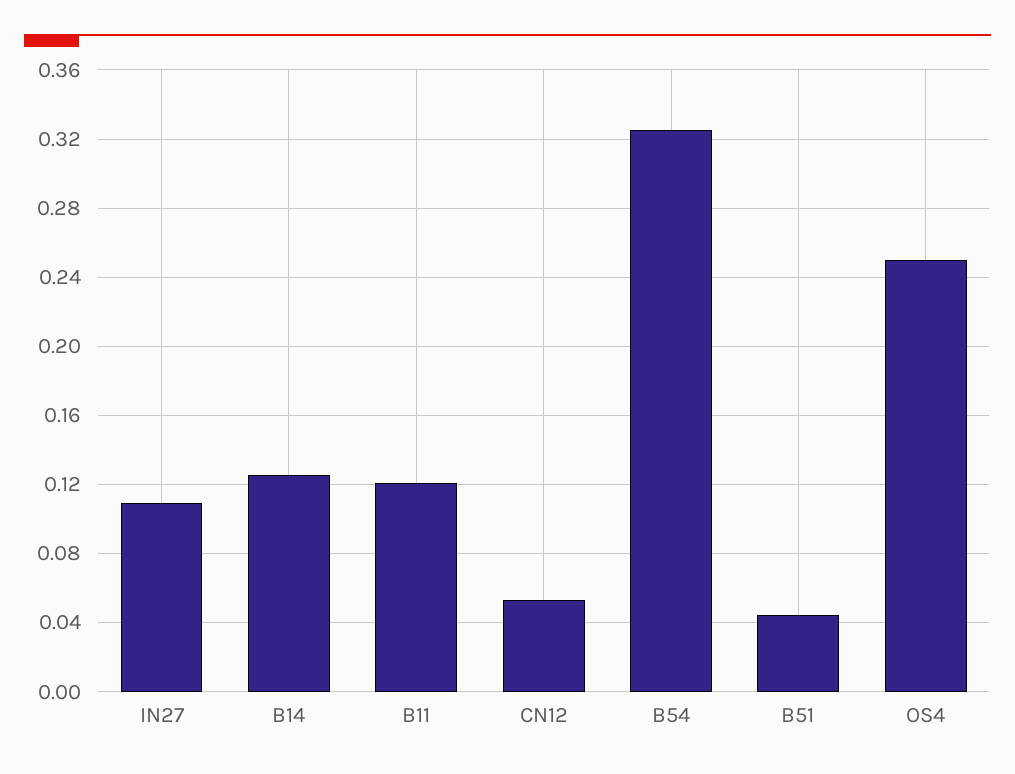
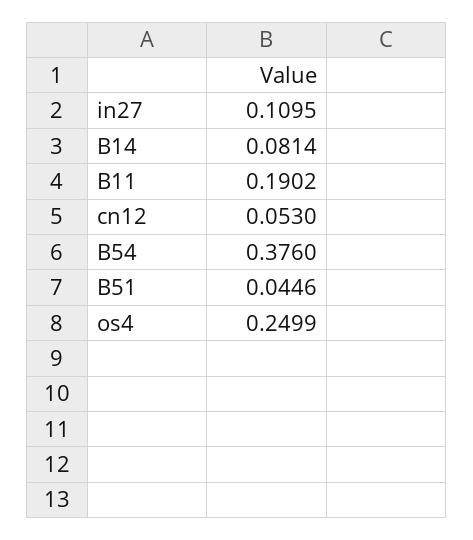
B14: 0.125 -> 0.0814
B11: 0.12 -> 0.1902
B54: 0.325 -> 0.376

